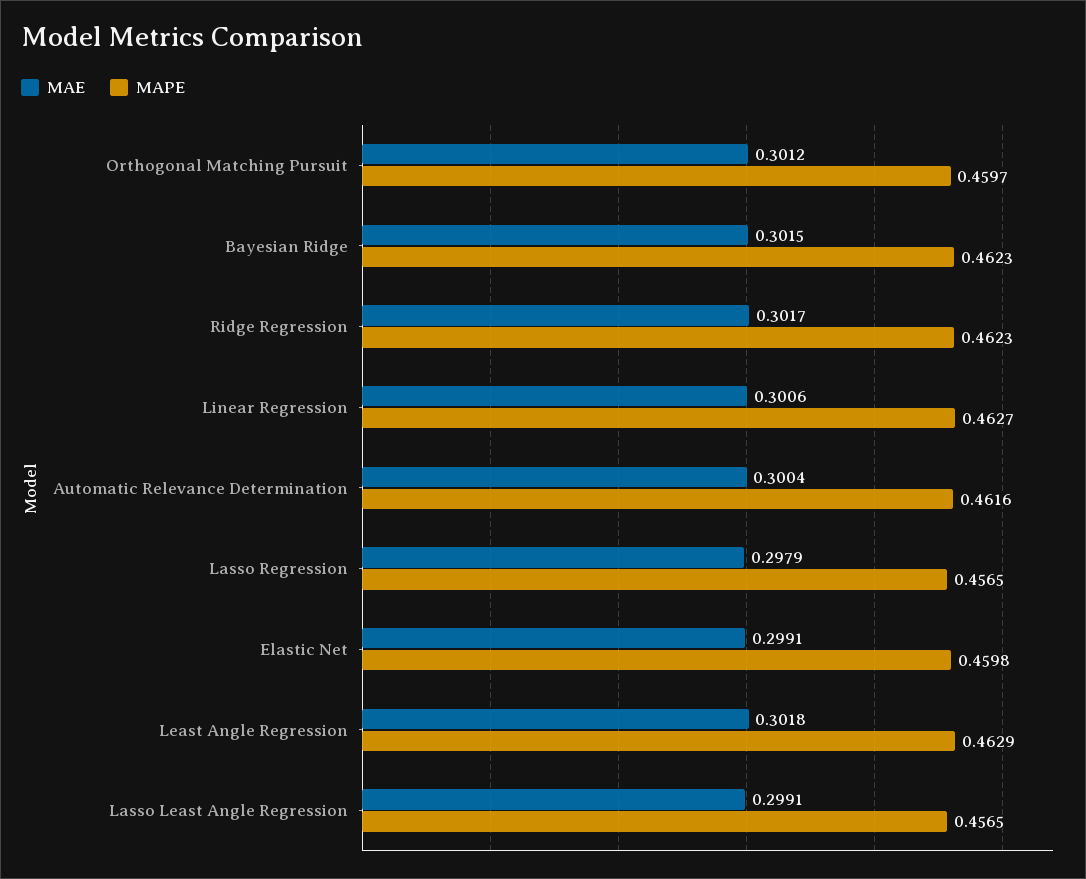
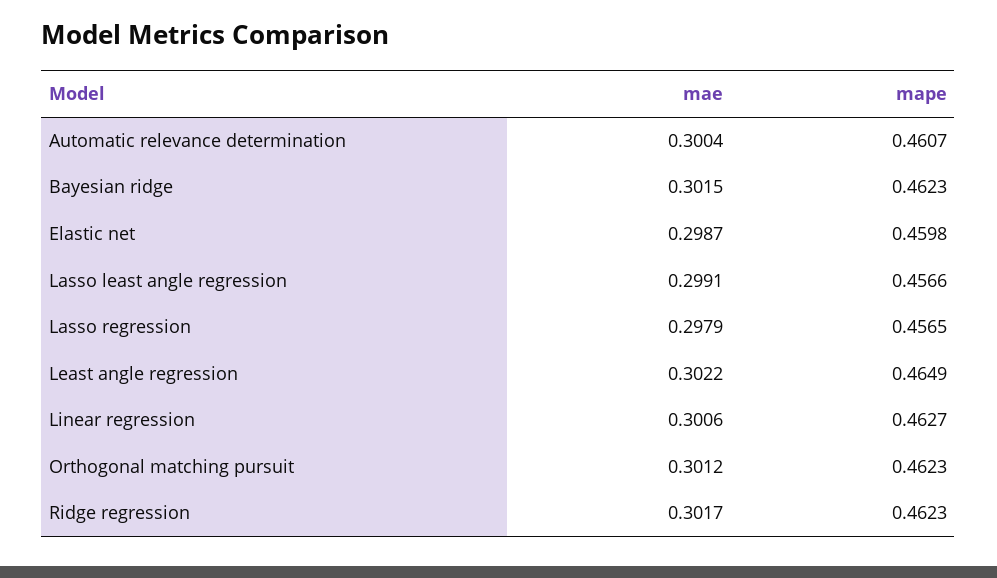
MAPE, Orthogonal Matching Pursuit: 0.4597 -> 0.4623
MAPE, Automatic Relevance Determination: 0.4616 -> 0.4607
MAE, Elastic Net: 0.2991 -> 0.2987
MAE, Least Angle Regression: 0.3018 -> 0.3022
MAPE, Least Angle Regression: 0.4629 -> 0.4649
MAPE, Lasso Least Angle Regression: 0.4565 -> 0.4566

